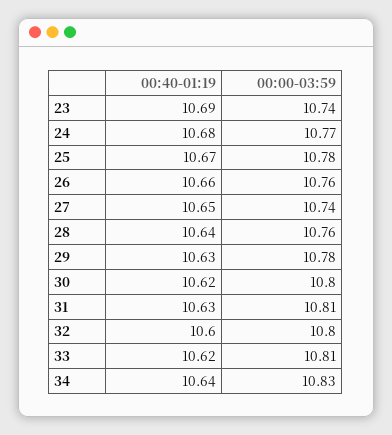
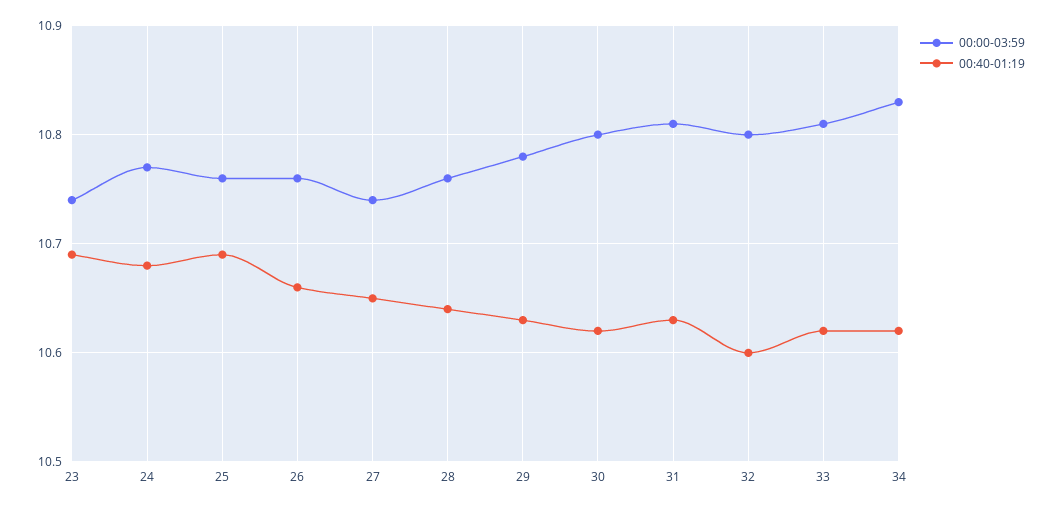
00:40-01:19, 25: 10.67 -> 10.69
00:00-03:59, 25: 10.78 -> 10.76
00:40-01:19, 34: 10.64 -> 10.62

